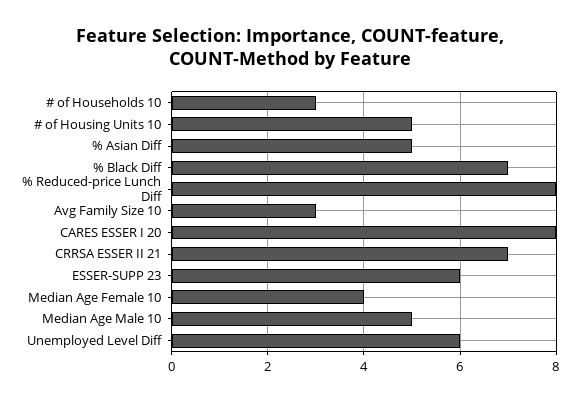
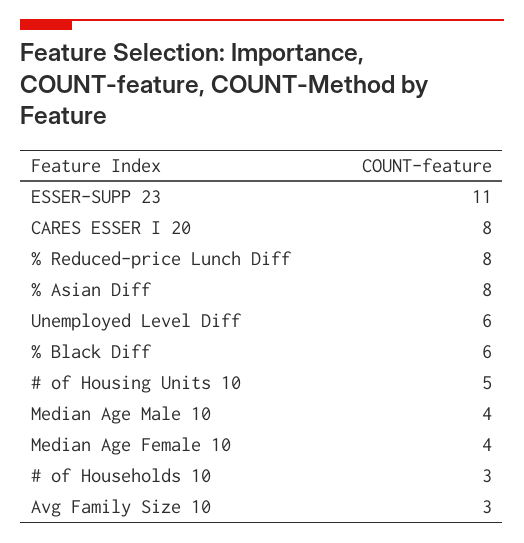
% Asian Diff: 5 -> 8
% Black Diff: 7 -> 6
CRRSA ESSER II 21: 7 -> none
ESSER-SUPP 23: 6 -> 11
Median Age Male 10: 5 -> 4

